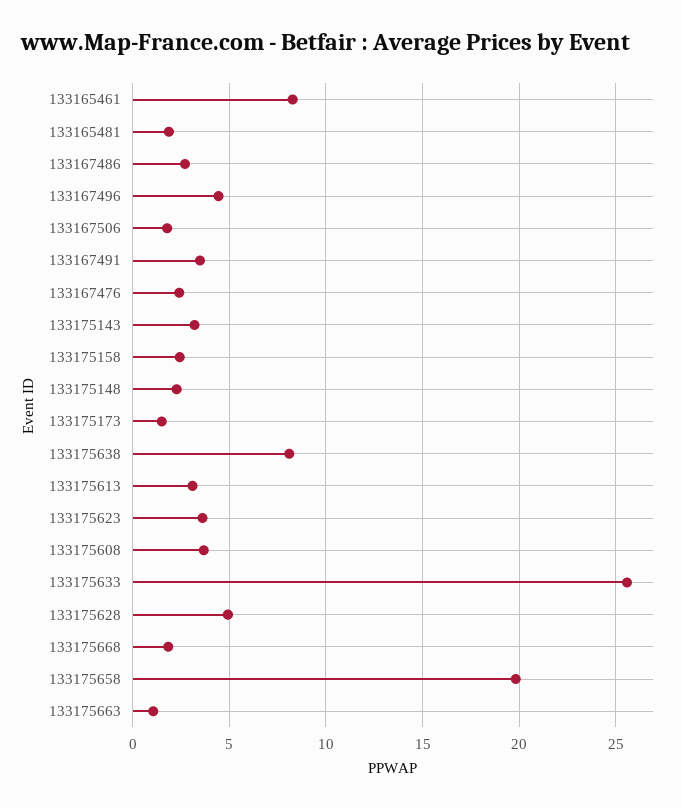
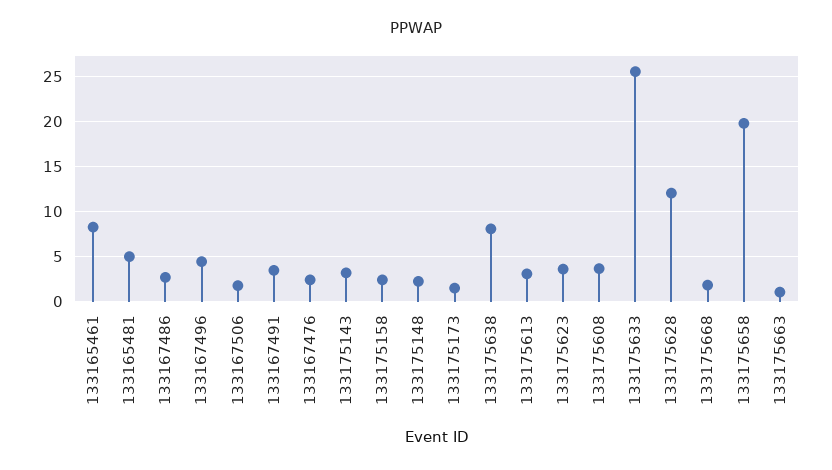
133165481: 2 -> 5
133175628: 5 -> 12

